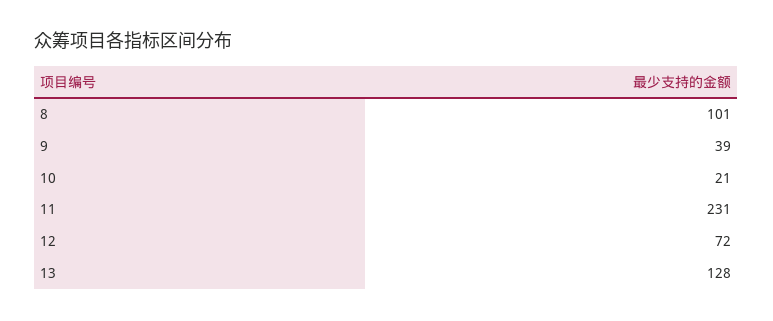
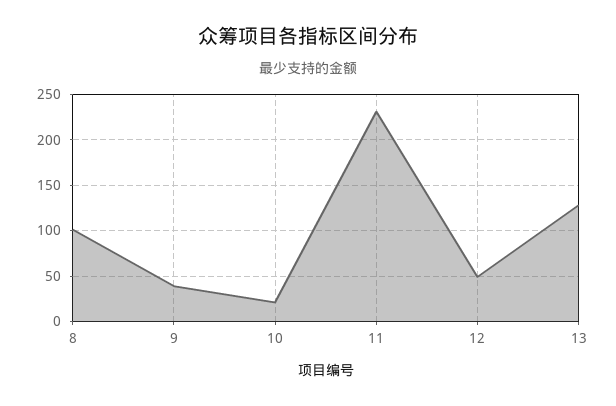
12: 72 -> 50

